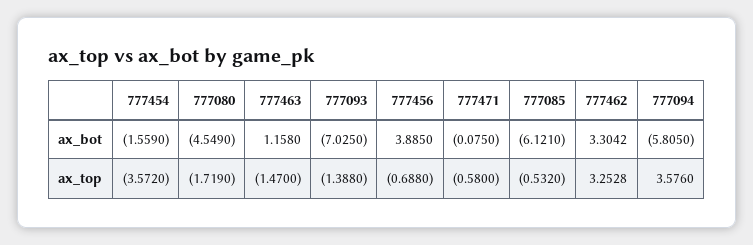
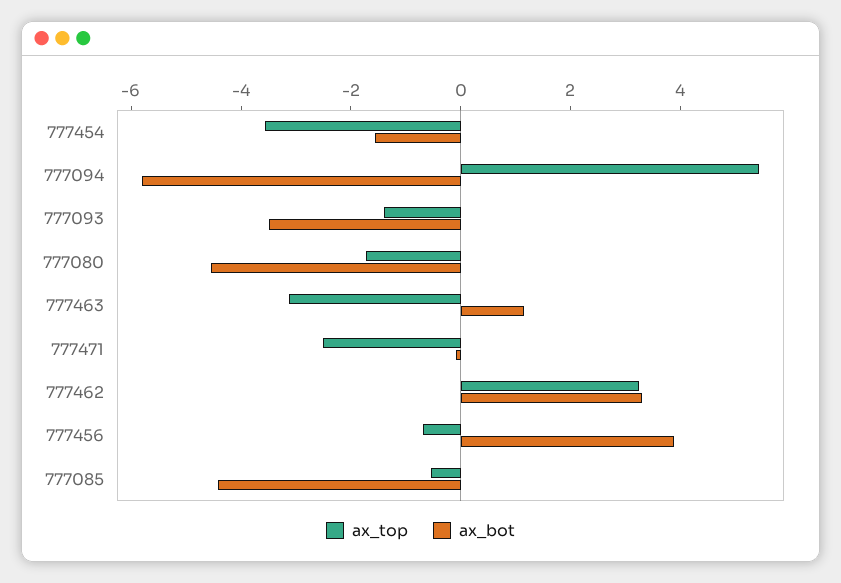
ax_bot, 777093: -7.025 -> -3.5
ax_bot, 777085: -6.121 -> -4.5
ax_top, 777463: -1.47 -> -3
ax_top, 777471: -0.58 -> -2.5
ax_top, 777094: 3.576 -> 5.5

